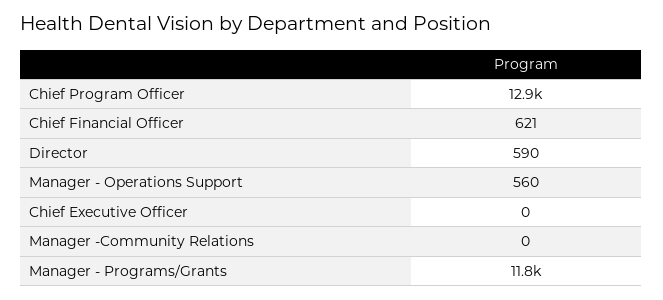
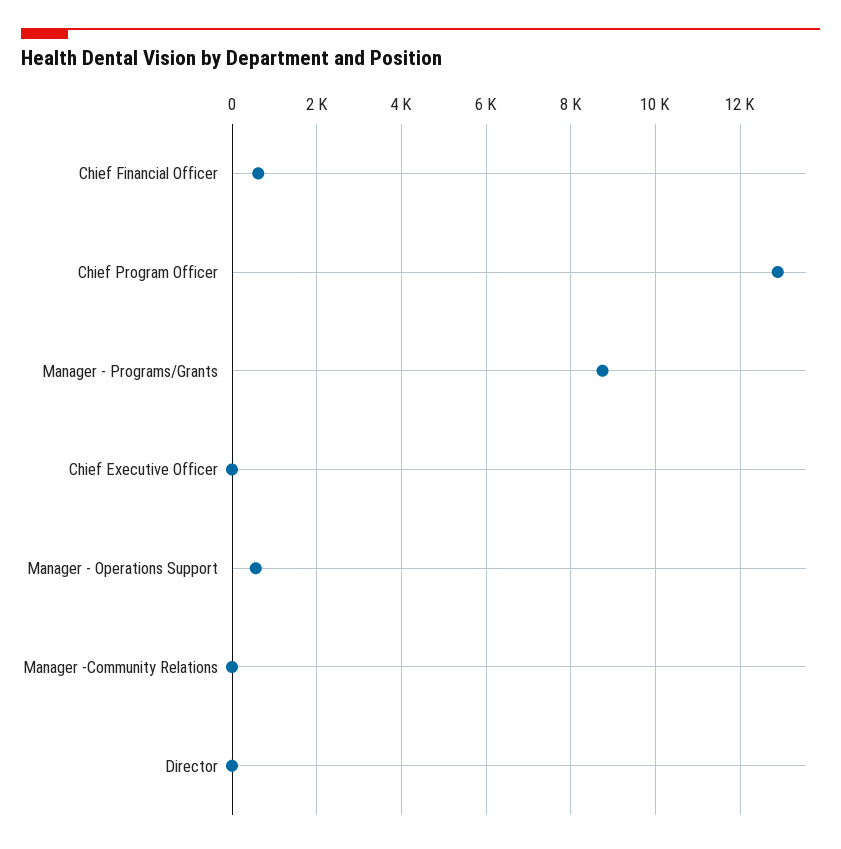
Director: 590 -> 0
Manager - Programs/Grants: 11800 -> 8800

